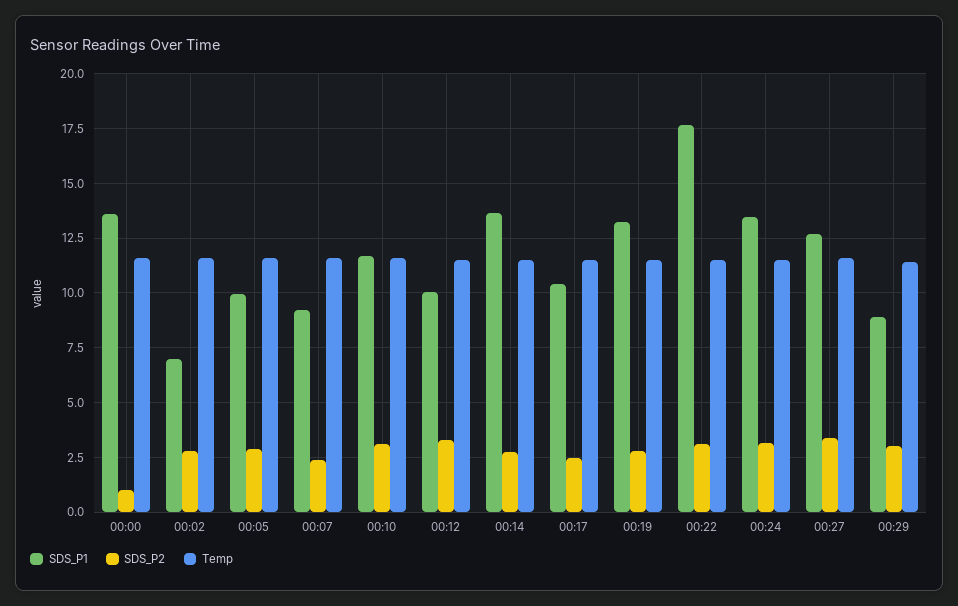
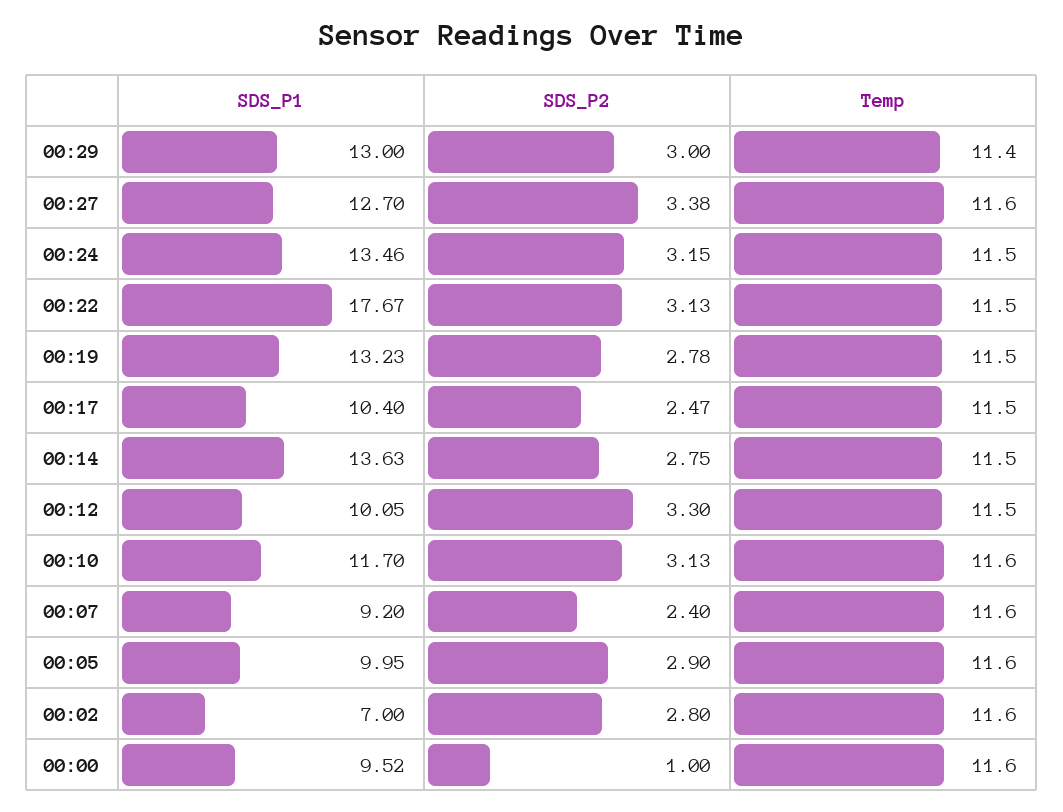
SDS_P1, 00:00: 13.5 -> 9.52
SDS_P1, 00:29: 9 -> 13

